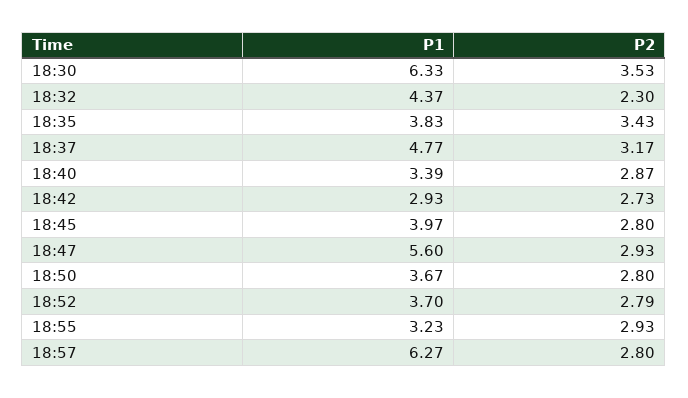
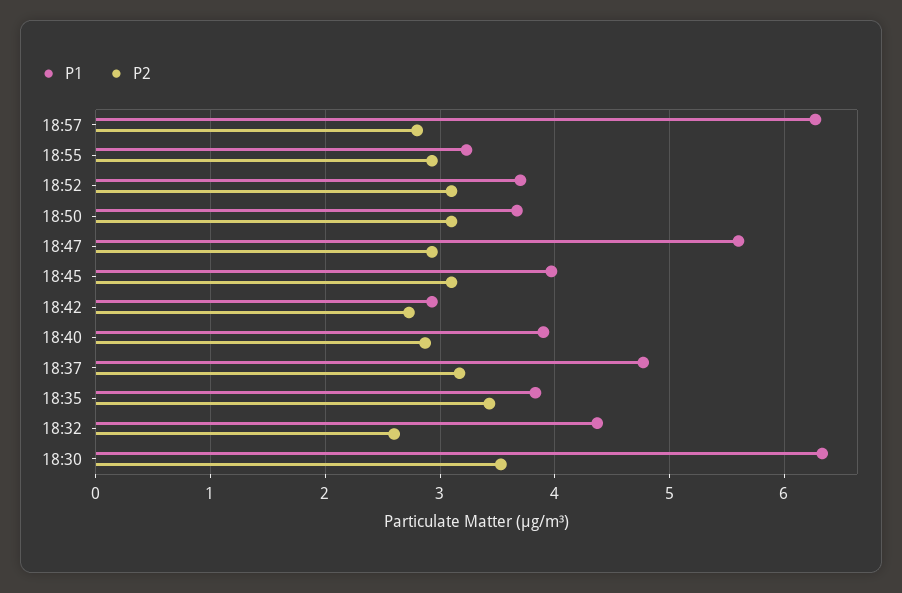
P2, 18:32: 2.3 -> 2.6
P1, 18:40: 3.39 -> 3.9
P2, 18:45: 2.8 -> 3.1
P2, 18:50: 2.8 -> 3.1
P2, 18:52: 2.79 -> 3.1

